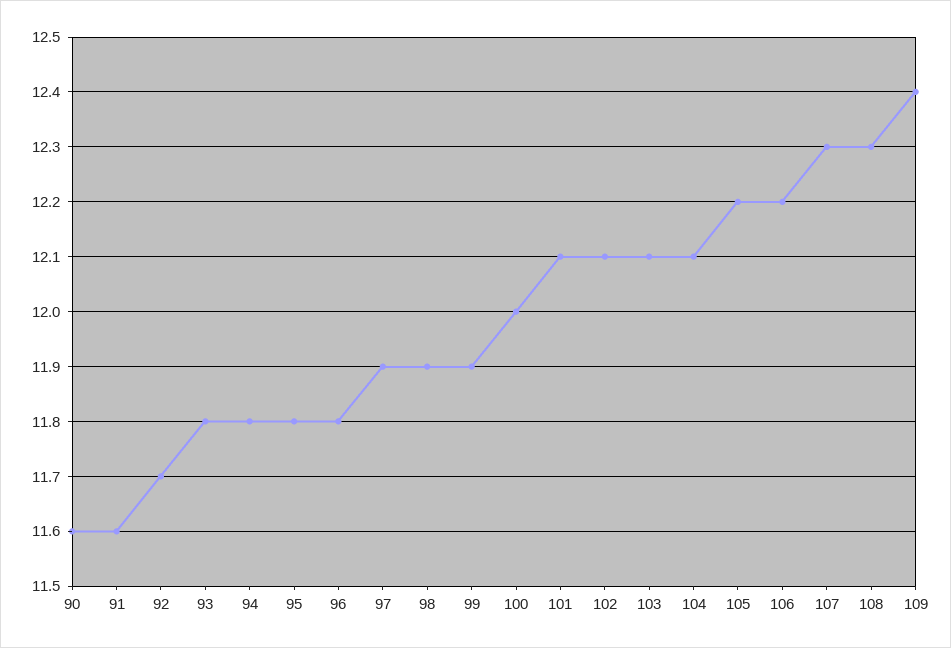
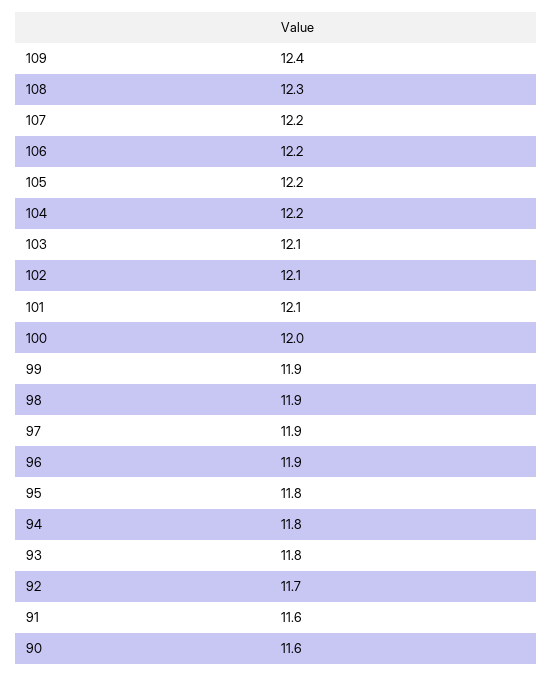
96: 11.8 -> 11.9
104: 12.1 -> 12.2
107: 12.3 -> 12.2

